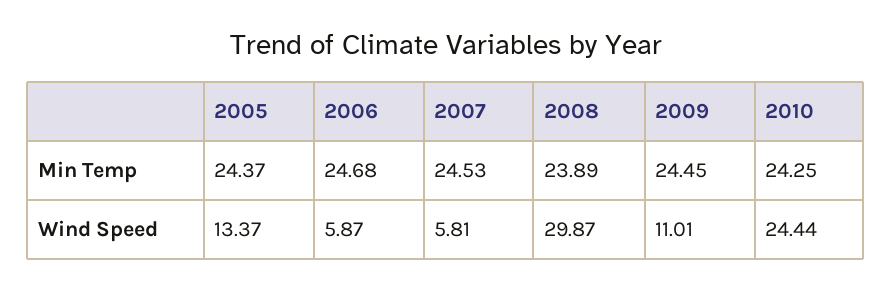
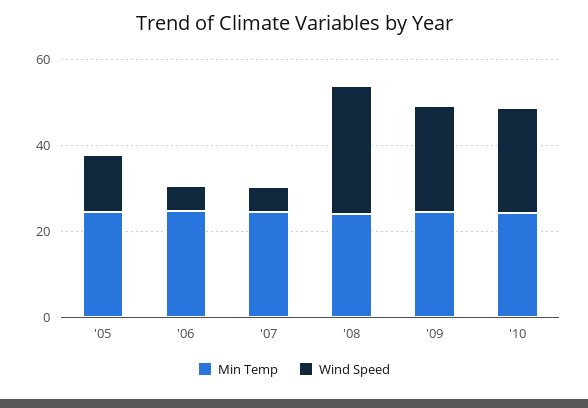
Wind Speed, 2009: 11.01 -> 25

